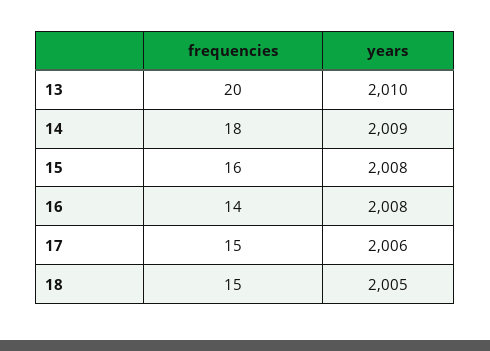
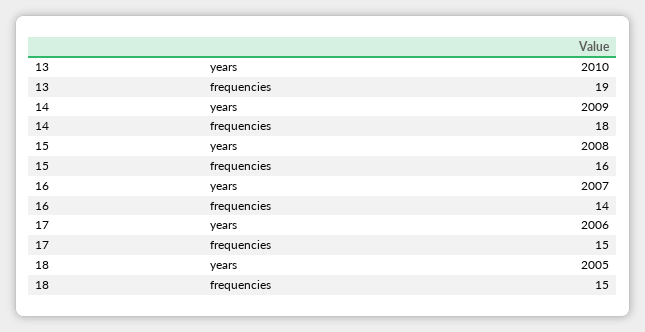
frequencies, 13: 20 -> 19
years, 16: 2008 -> 2007

